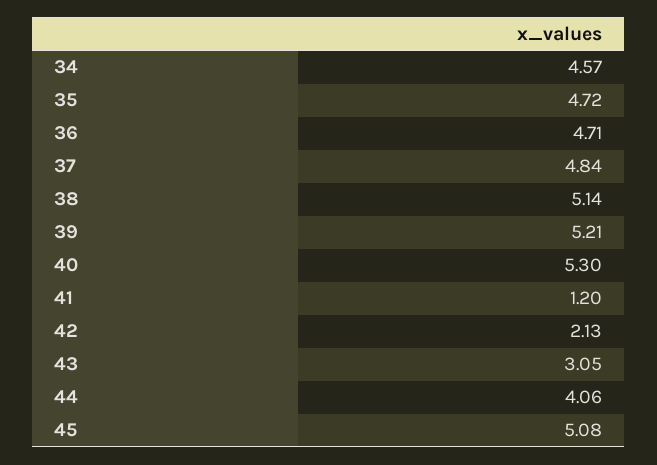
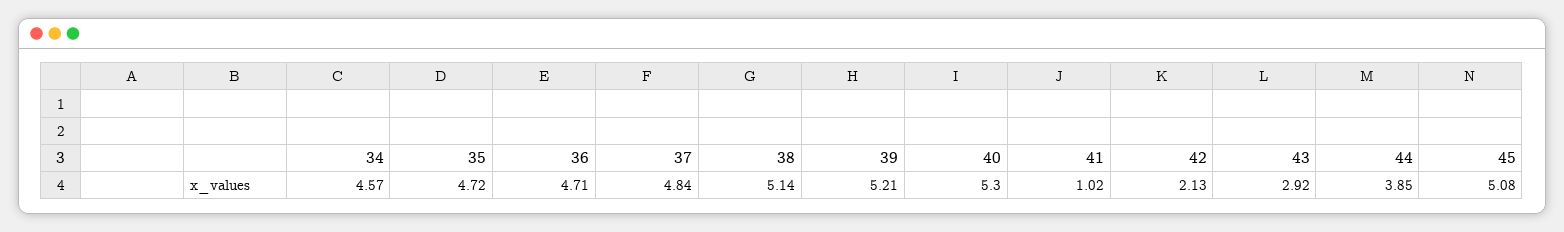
41: 1.2 -> 1.02
43: 3.05 -> 2.92
44: 4.06 -> 3.85

